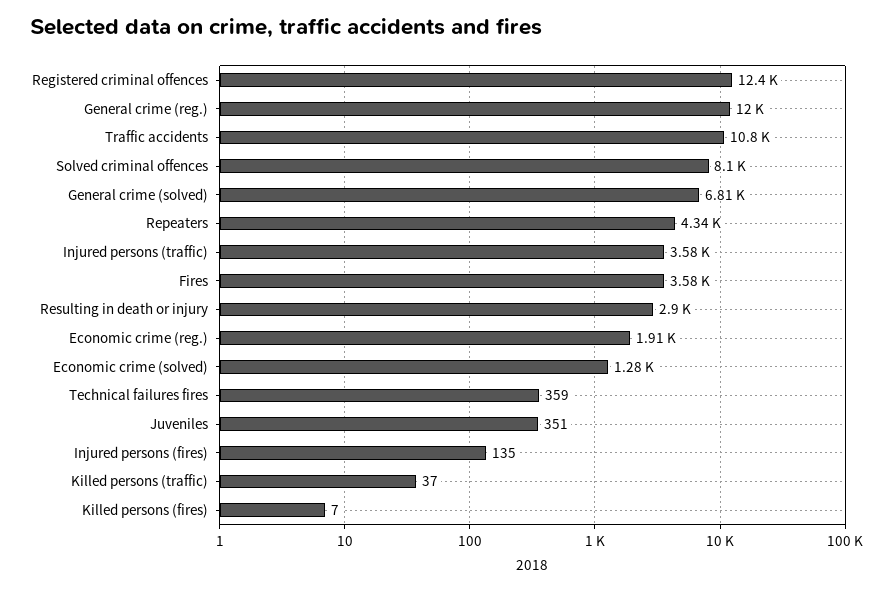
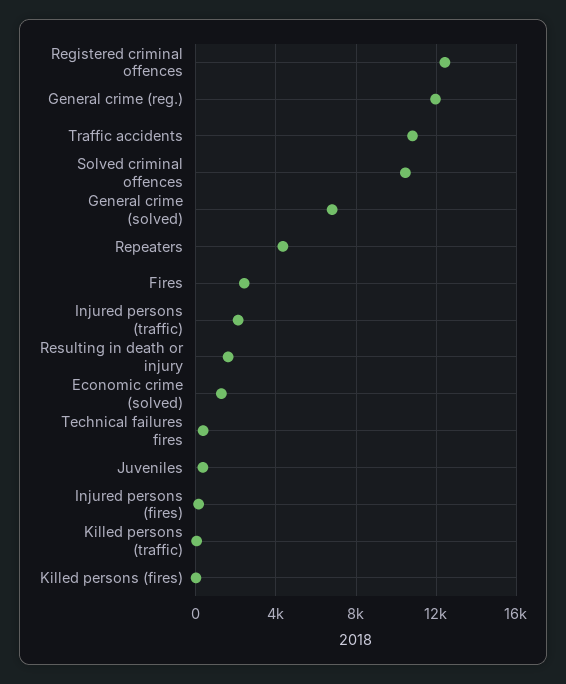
Solved criminal offences: 8100 -> 10500
Injured persons (traffic): 3580 -> 2000
Fires: 3580 -> 2500
Resulting in death or injury: 2900 -> 1500
Economic crime (reg.): 1910 -> none

